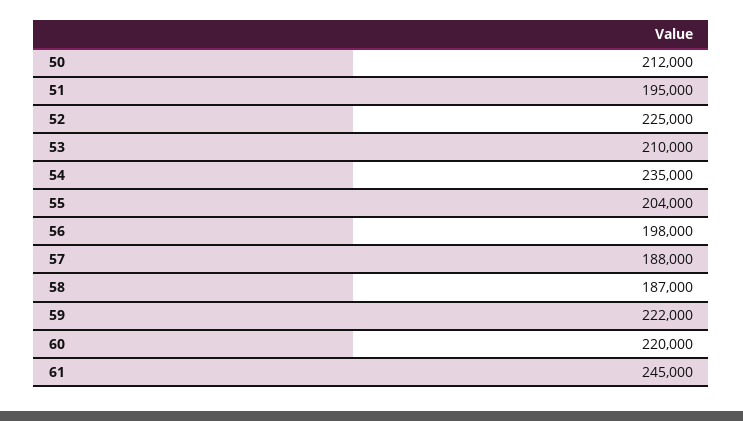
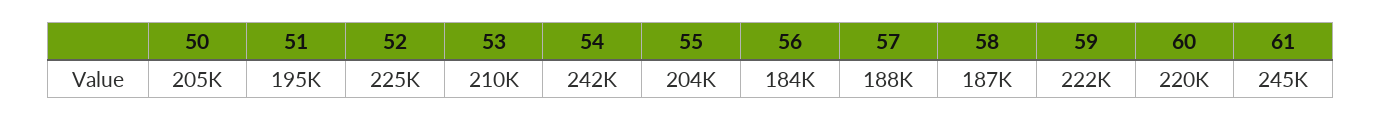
50: 212000 -> 205000
54: 235000 -> 242000
56: 198000 -> 184000

